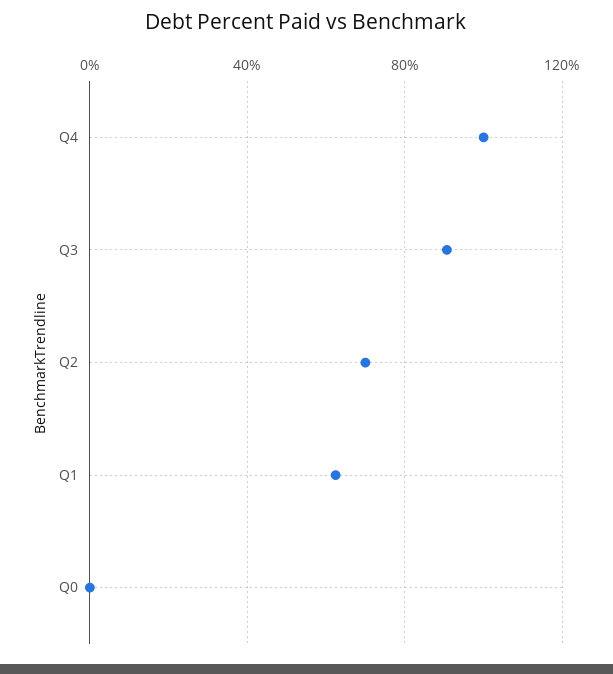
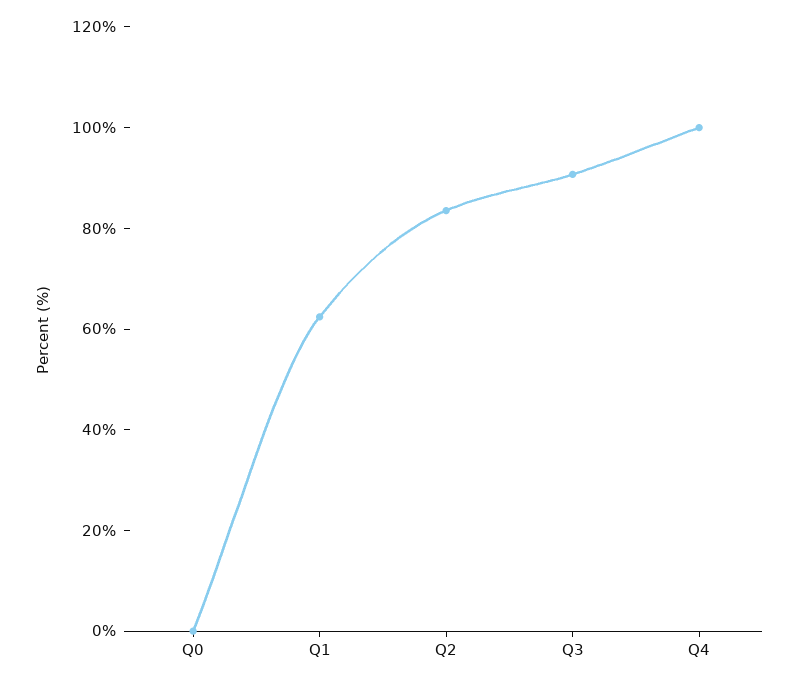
Q2: 70 -> 85

